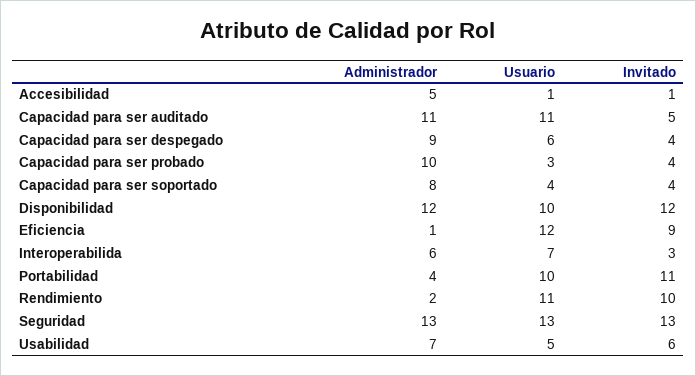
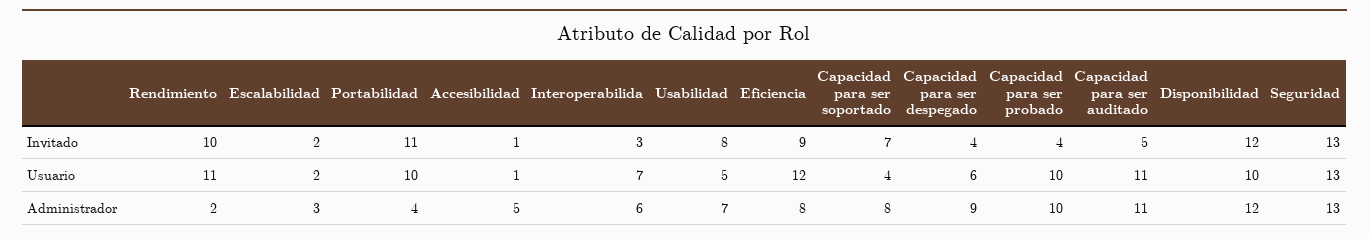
Usuario, Capacidad para ser probado: 3 -> 10
Invitado, Capacidad para ser soportado: 4 -> 7
Administrador, Eficiencia: 1 -> 8
Invitado, Usabilidad: 6 -> 8
Invitado, Escalabilidad: none -> 2
Usuario, Escalabilidad: none -> 2
Administrador, Escalabilidad: none -> 3

